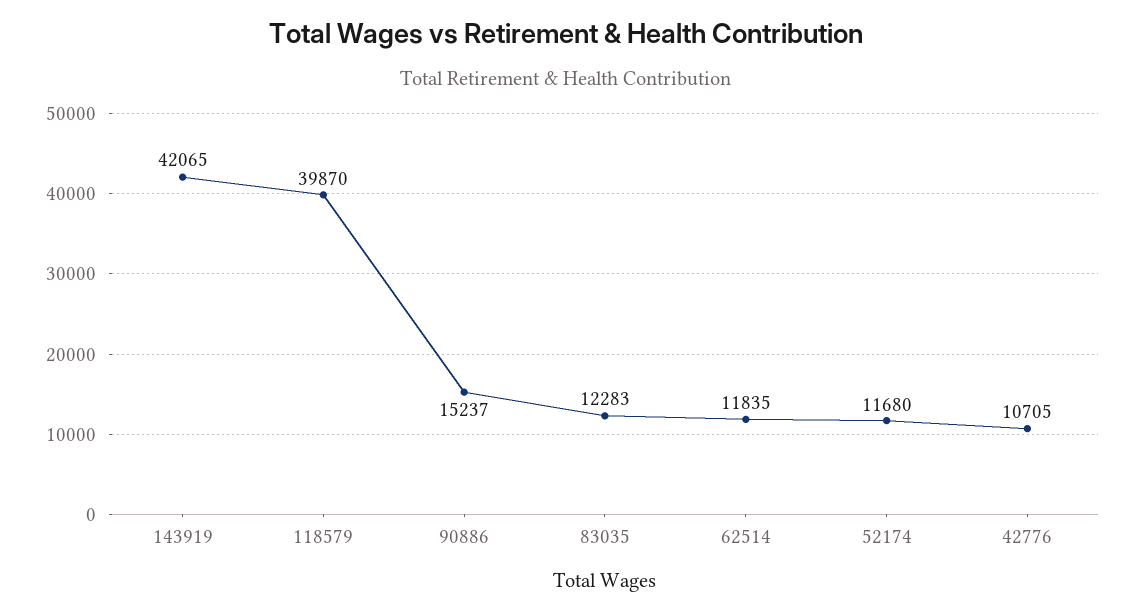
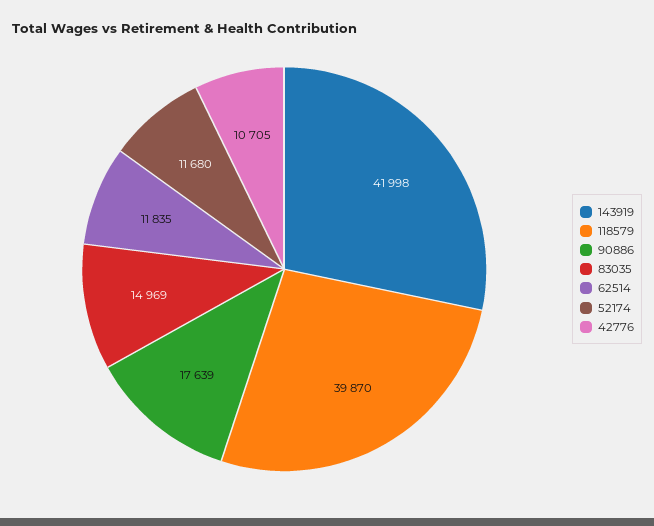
143919: 42065 -> 41998
90886: 15237 -> 17639
83035: 12283 -> 14969

